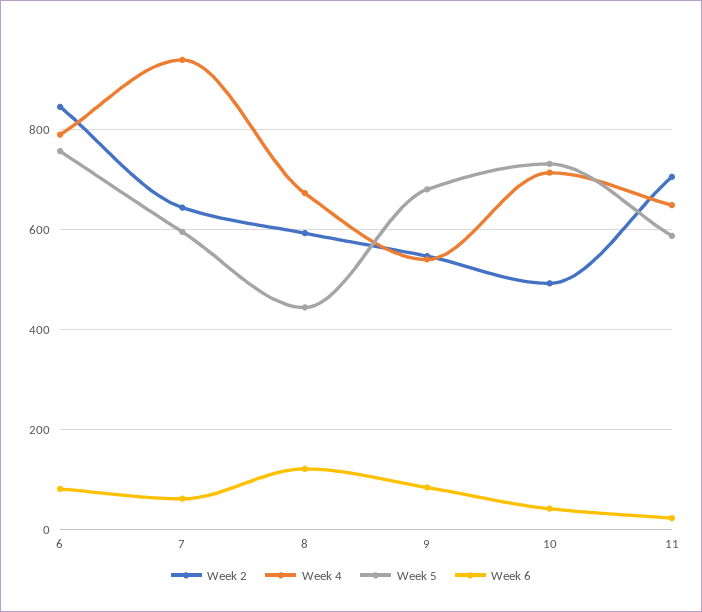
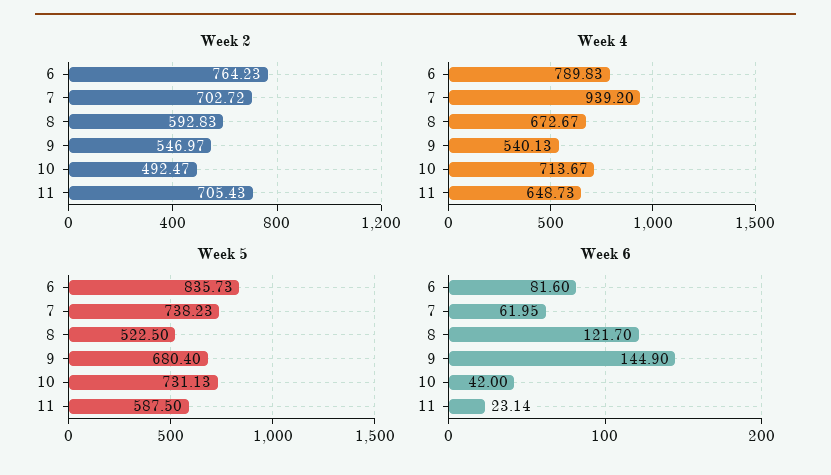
Week 2, 6: 840 -> 764.23
Week 5, 6: 760 -> 835.73
Week 2, 7: 640 -> 702.72
Week 5, 7: 600 -> 738.23
Week 5, 8: 440 -> 522.5
Week 6, 9: 80 -> 144.9

